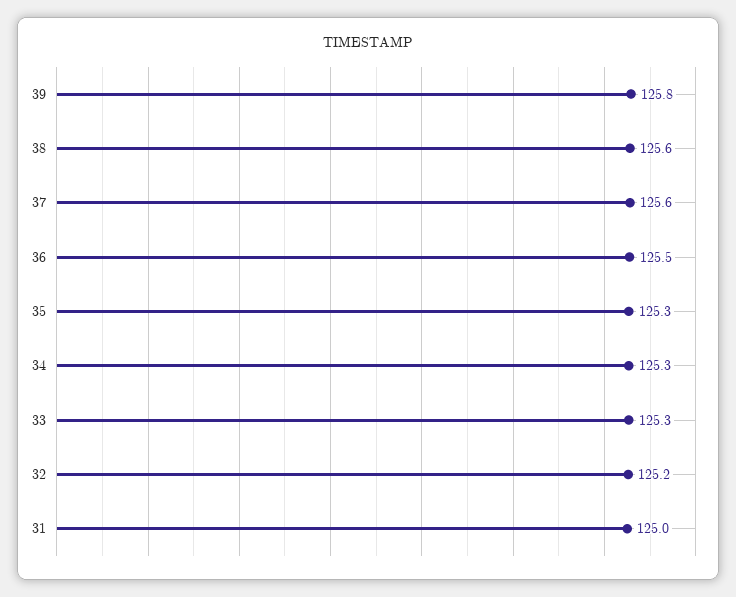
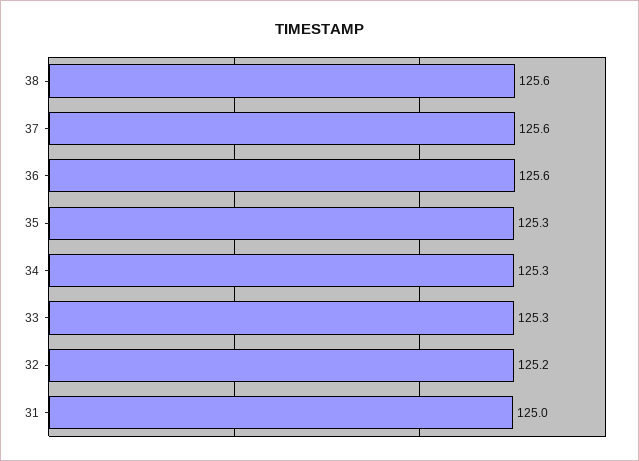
39: 125.8 -> none
36: 125.5 -> 125.6

